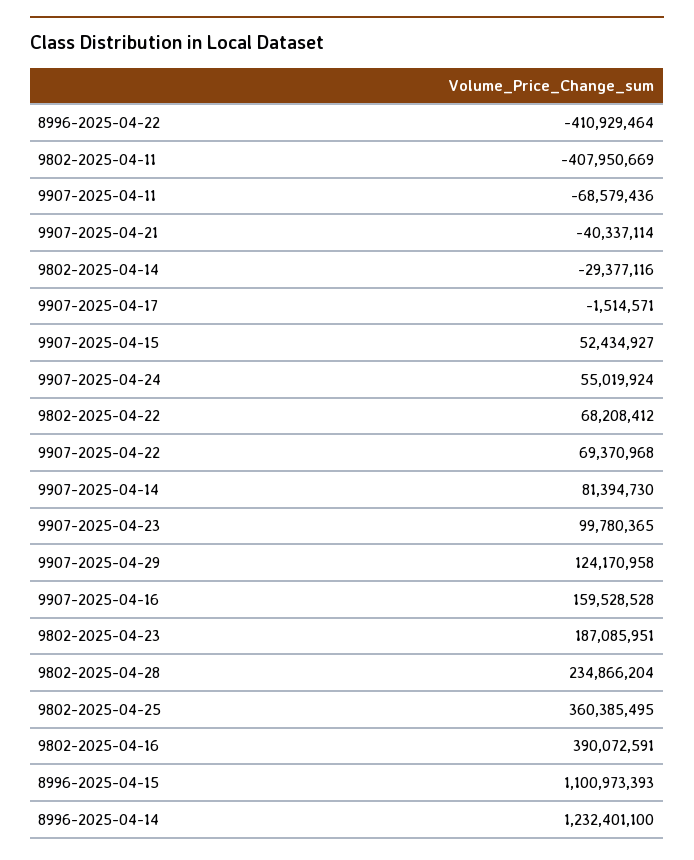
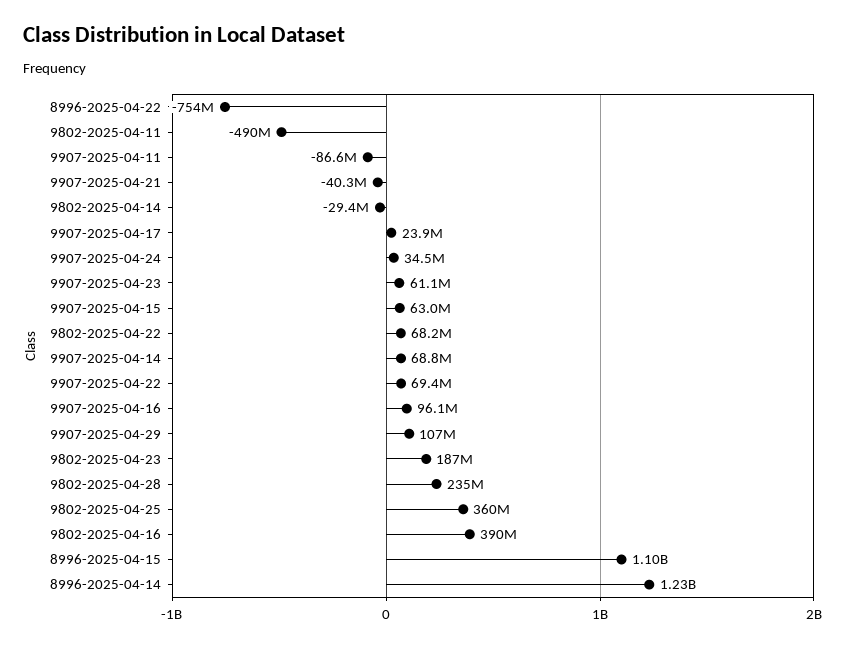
8996-2025-04-22: -410929464 -> -754000000
9802-2025-04-11: -407950669 -> -490000000
9907-2025-04-11: -68579436 -> -86600000
9907-2025-04-17: -1514571 -> 23900000
9907-2025-04-15: 52434927 -> 63000000
9907-2025-04-24: 55019924 -> 34500000
9907-2025-04-14: 81394730 -> 68800000
9907-2025-04-23: 99780365 -> 61100000
9907-2025-04-29: 124170958 -> 107000000
9907-2025-04-16: 159528528 -> 96100000

